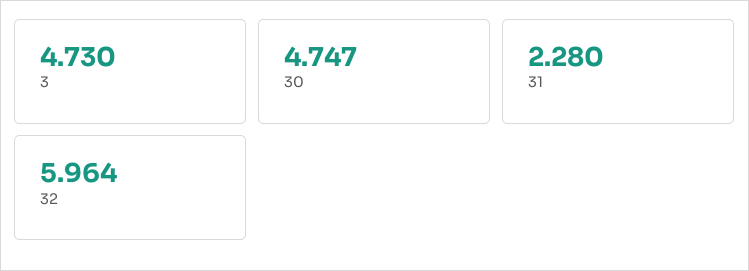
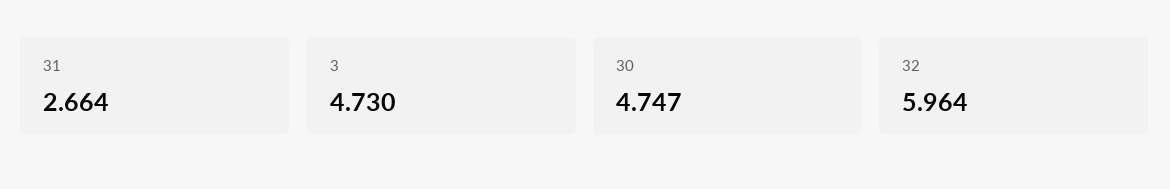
31: 2.28 -> 2.664

